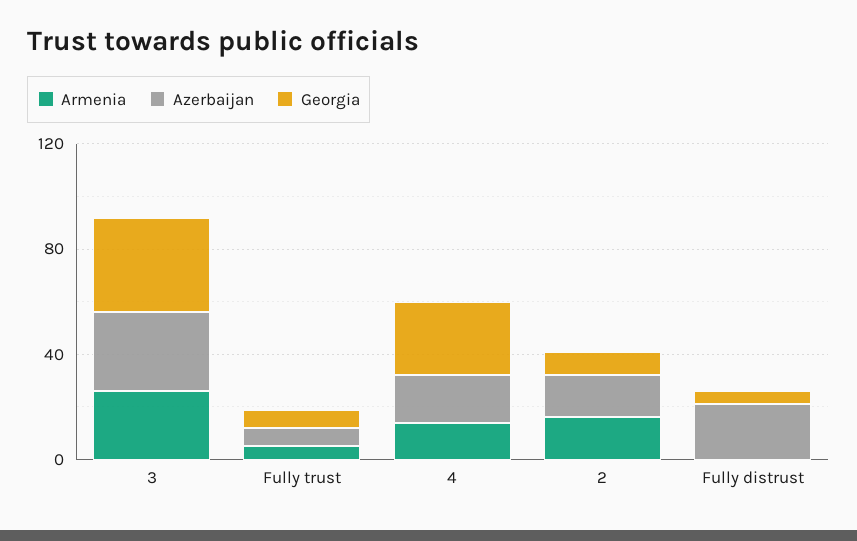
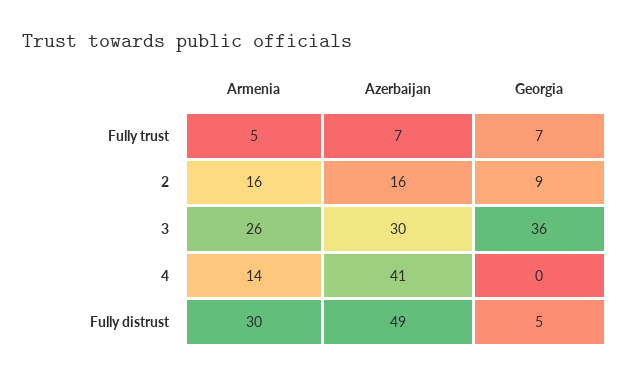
Azerbaijan, 4: 20 -> 41
Georgia, 4: 30 -> 0
Armenia, Fully distrust: 0 -> 30
Azerbaijan, Fully distrust: 20 -> 49

